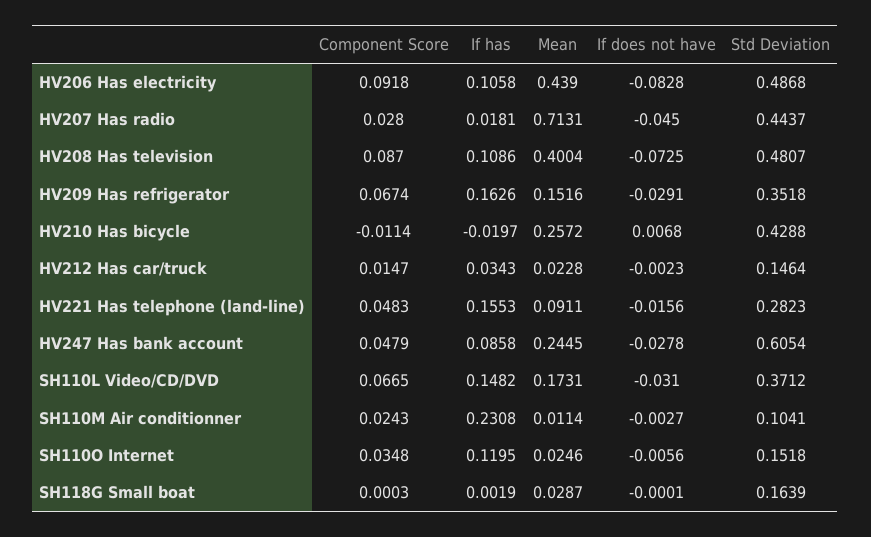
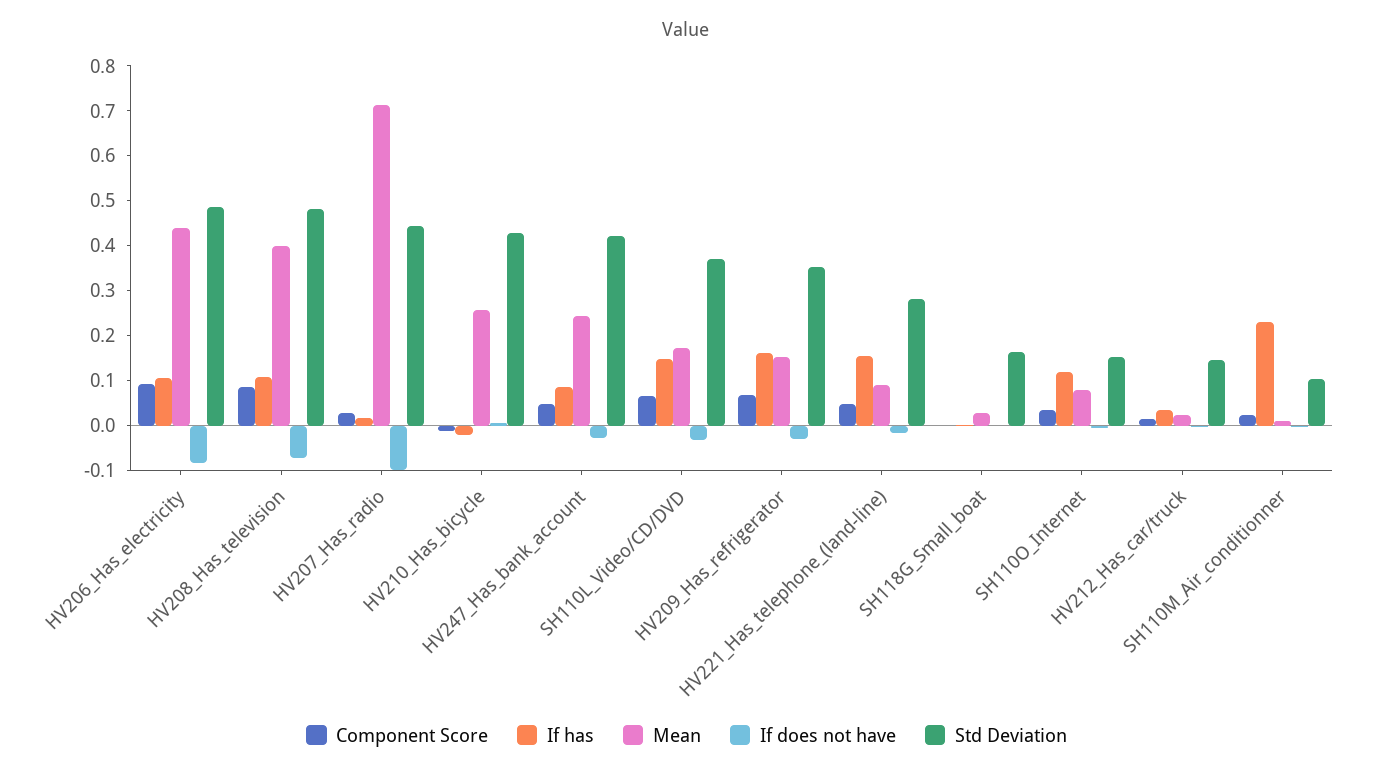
If does not have, HV207 Has radio: -0.045 -> -0.1
Std Deviation, HV247 Has bank account: 0.6054 -> 0.42
Mean, SH110O Internet: 0.0246 -> 0.08

